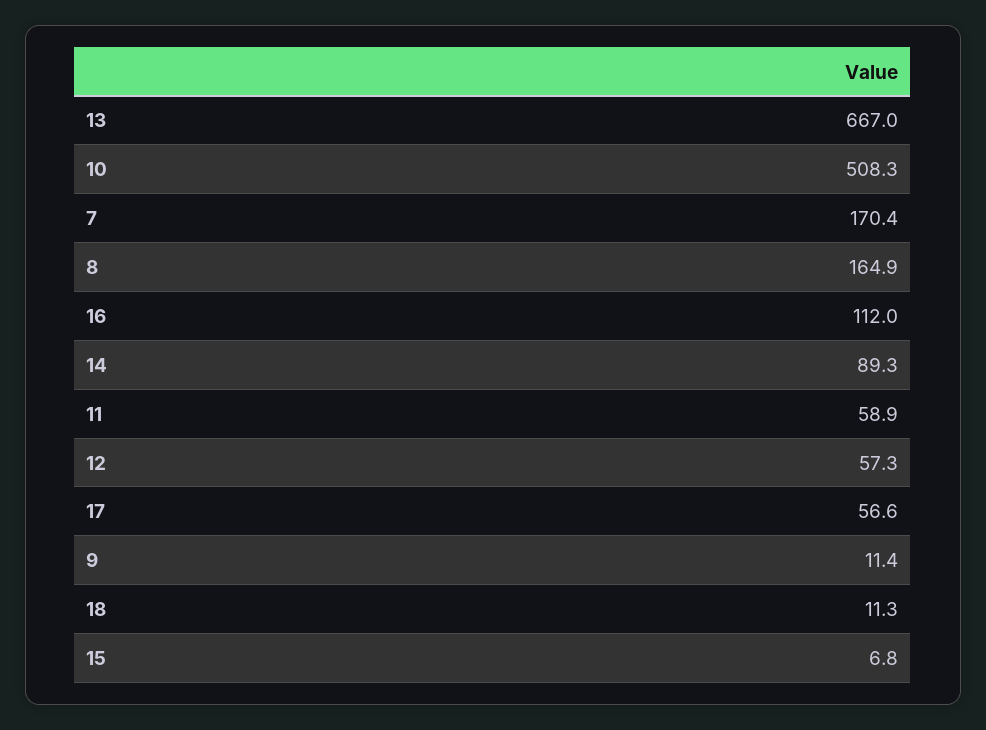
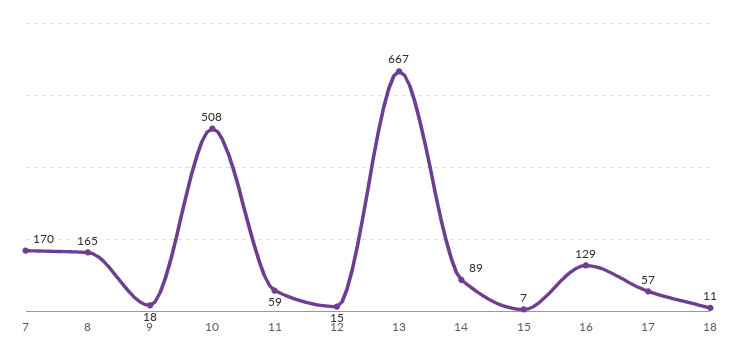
16: 112 -> 129
12: 57.3 -> 15
9: 11.4 -> 18

